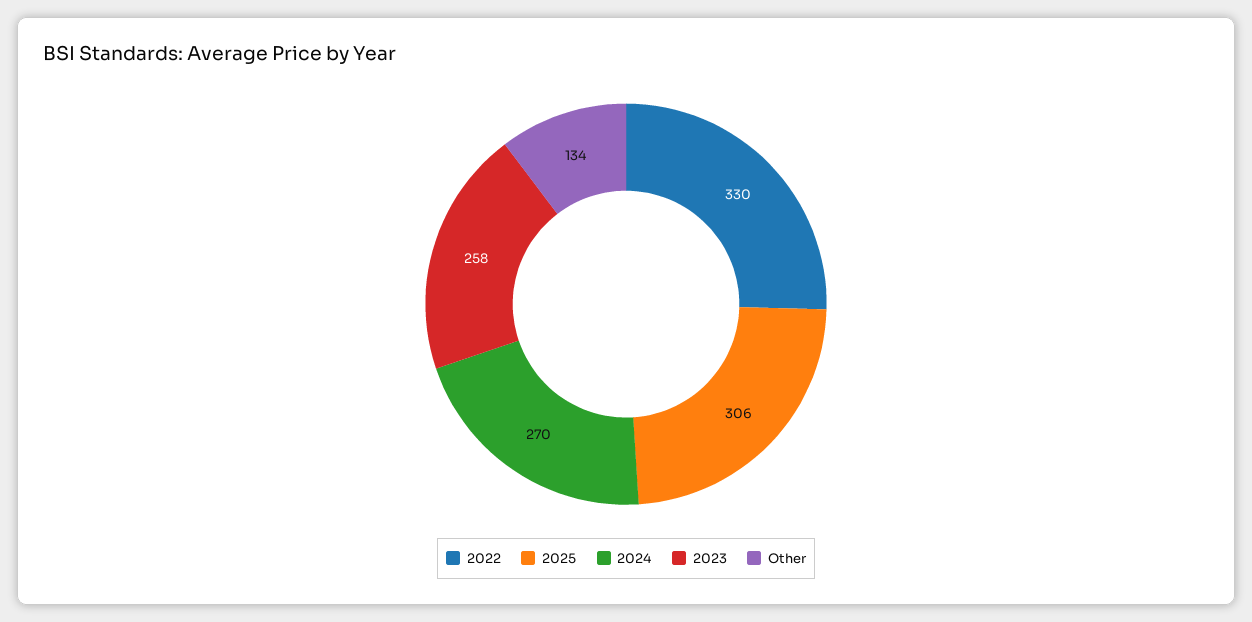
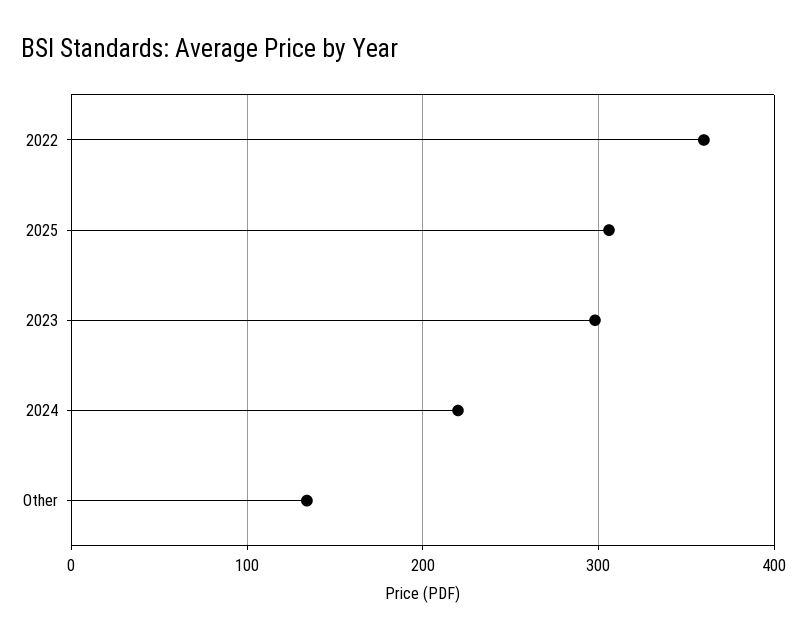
2022: 330 -> 360
2024: 270 -> 220
2023: 258 -> 300

